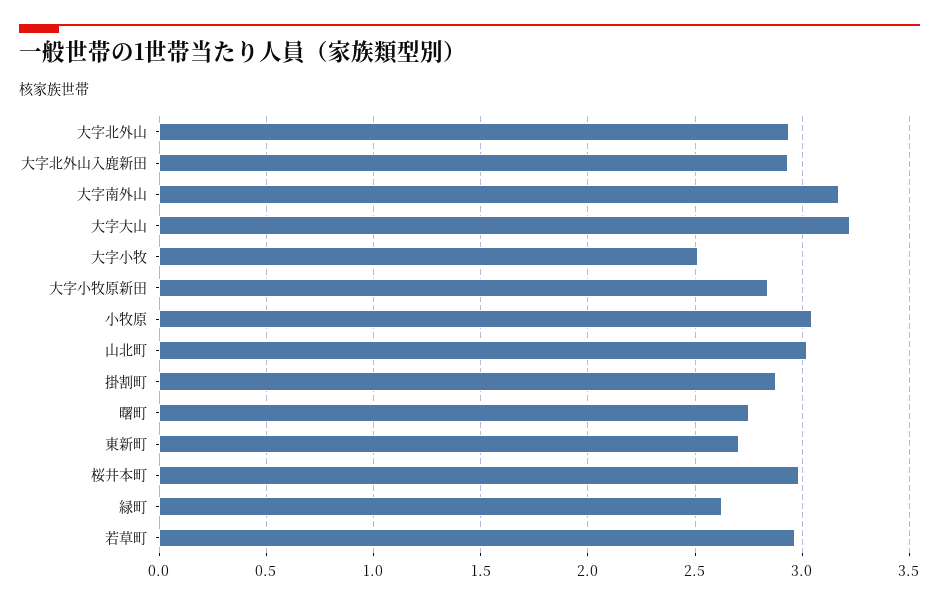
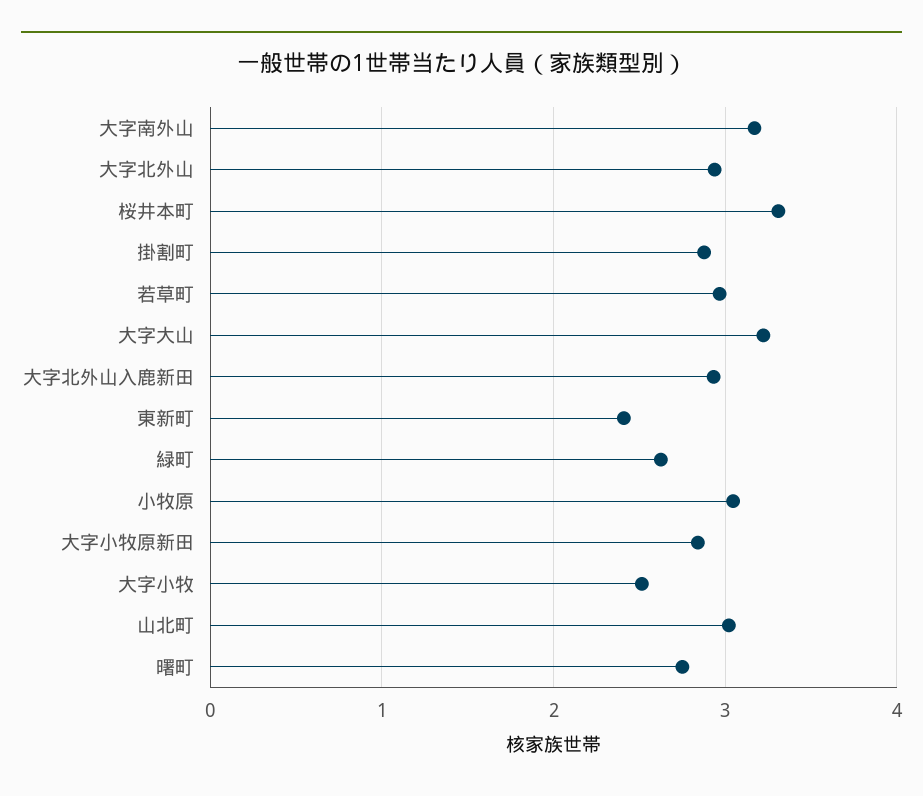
東新町: 2.7 -> 2.4
桜井本町: 3 -> 3.3

